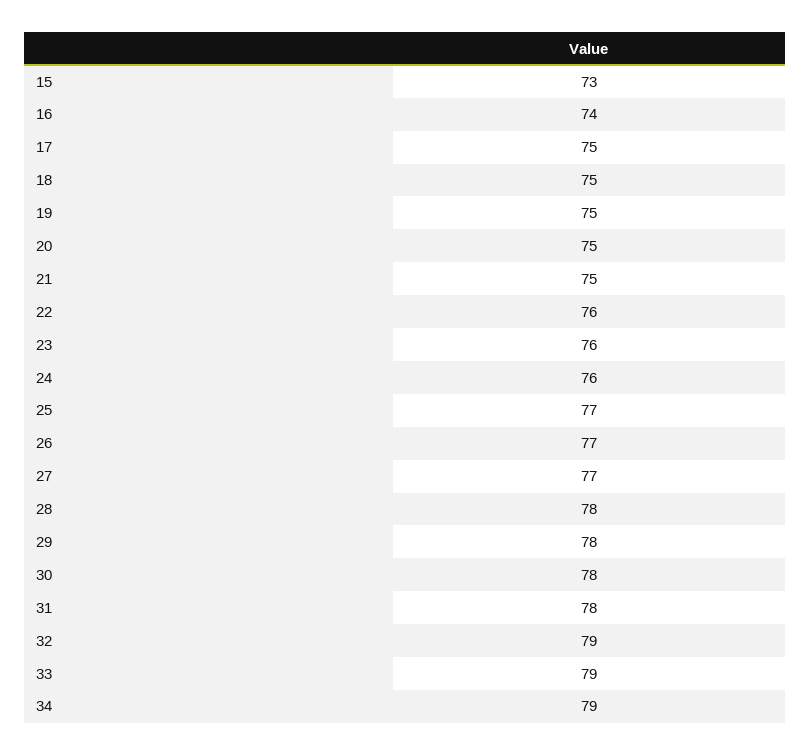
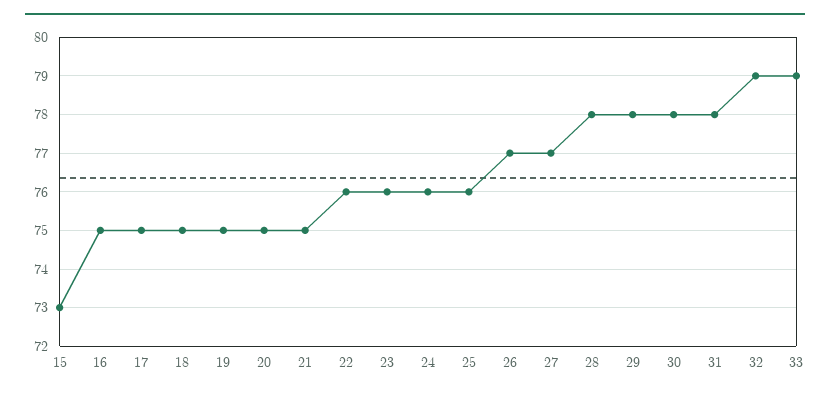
16: 74 -> 75
25: 77 -> 76
34: 79 -> none

